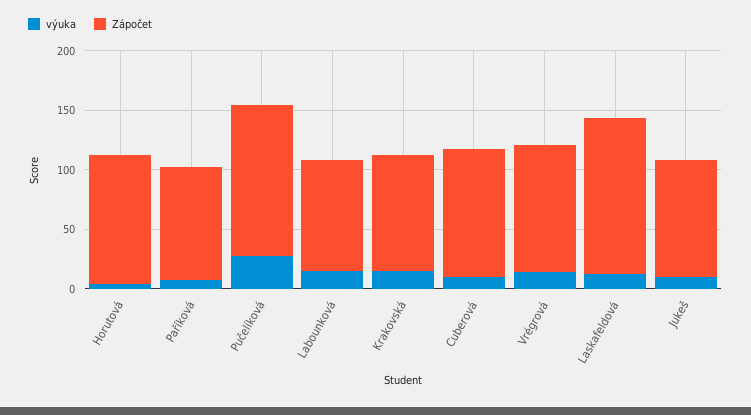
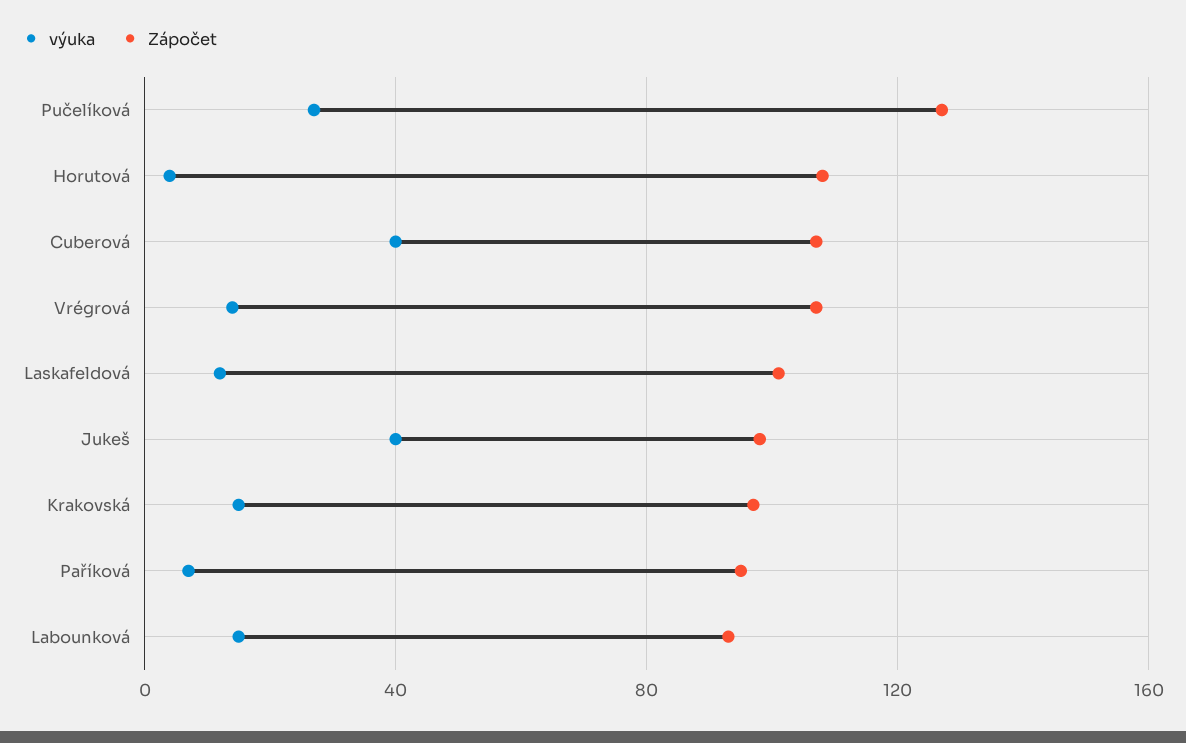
výuka, Cuberová: 10 -> 40
Zápočet, Laskafeldová: 130 -> 100
výuka, Jukeš: 10 -> 40

